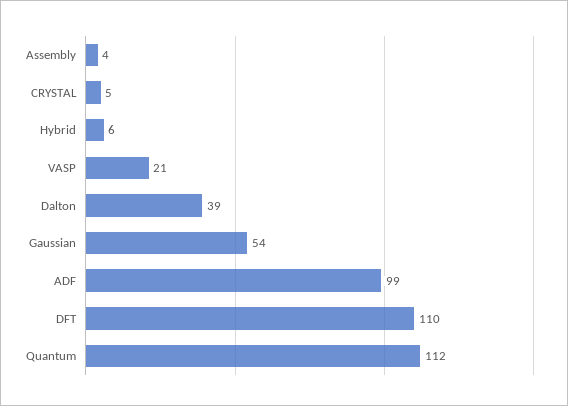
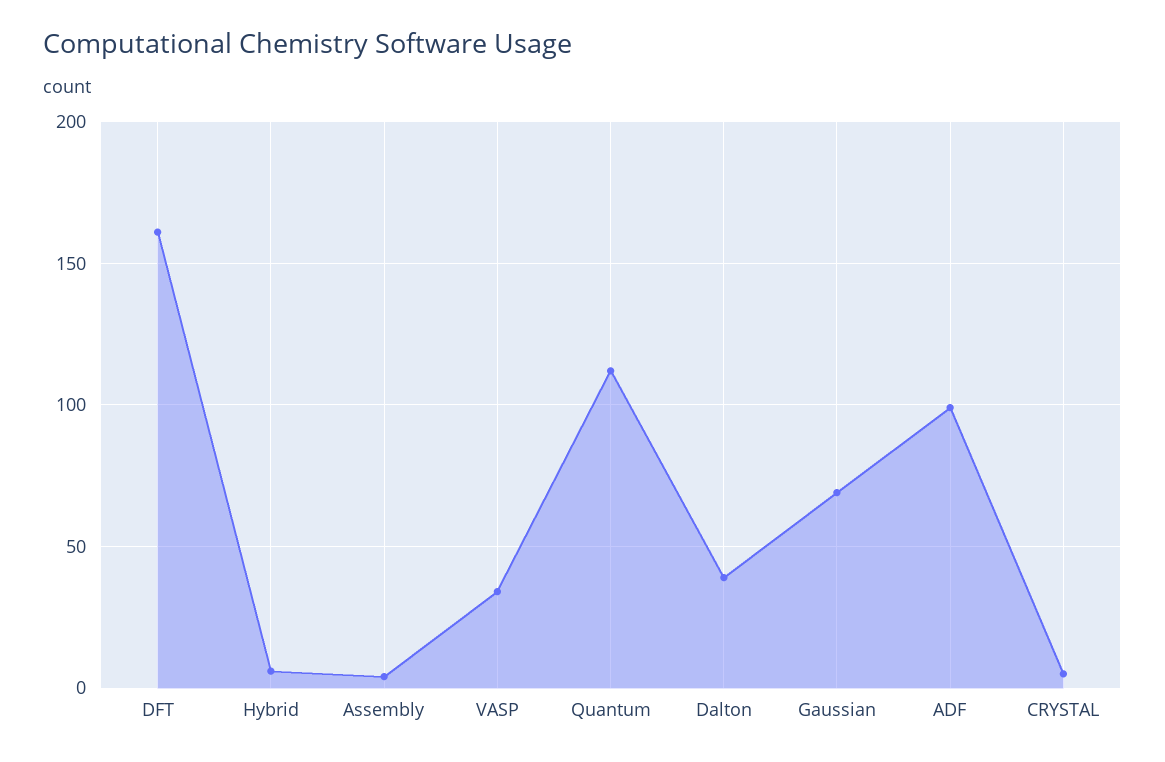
VASP: 21 -> 35
Gaussian: 54 -> 70
DFT: 110 -> 160

